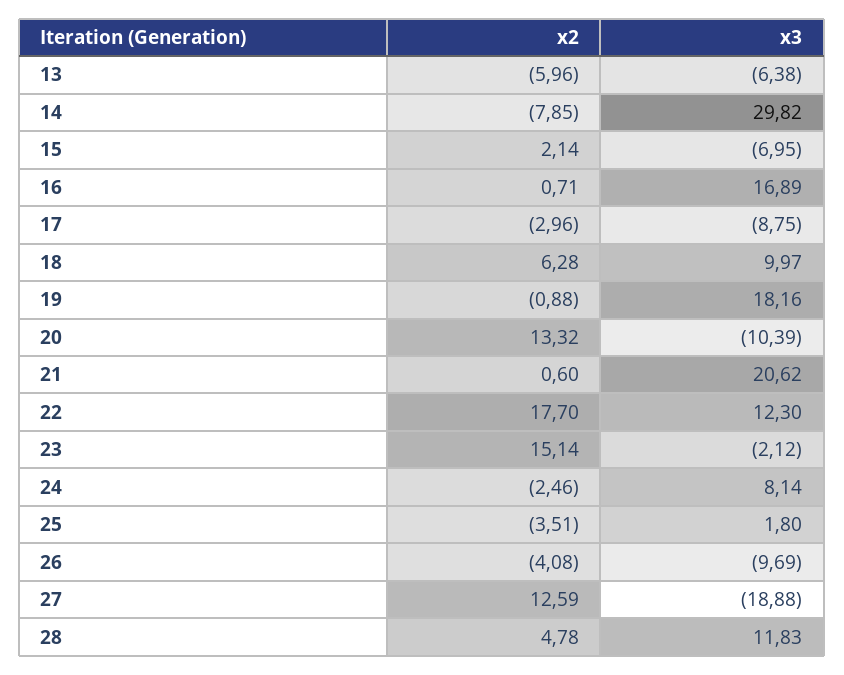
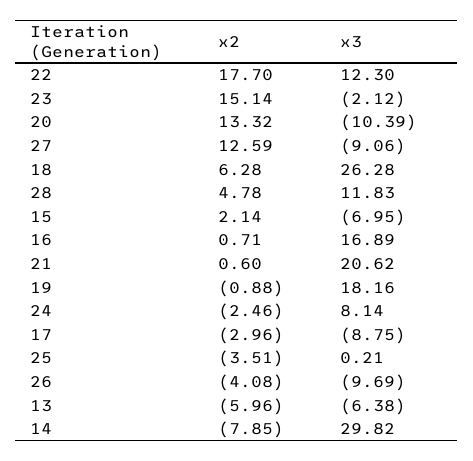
x3, 18: 9.97 -> 26.28
x3, 25: 1.8 -> 0.21
x3, 27: -18.88 -> -9.06

